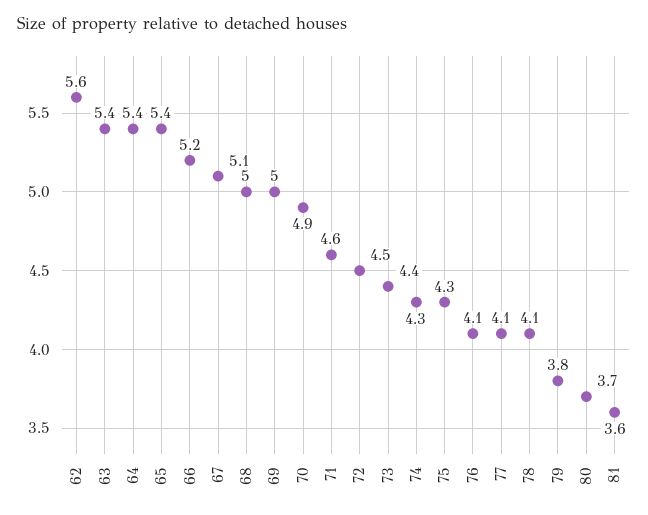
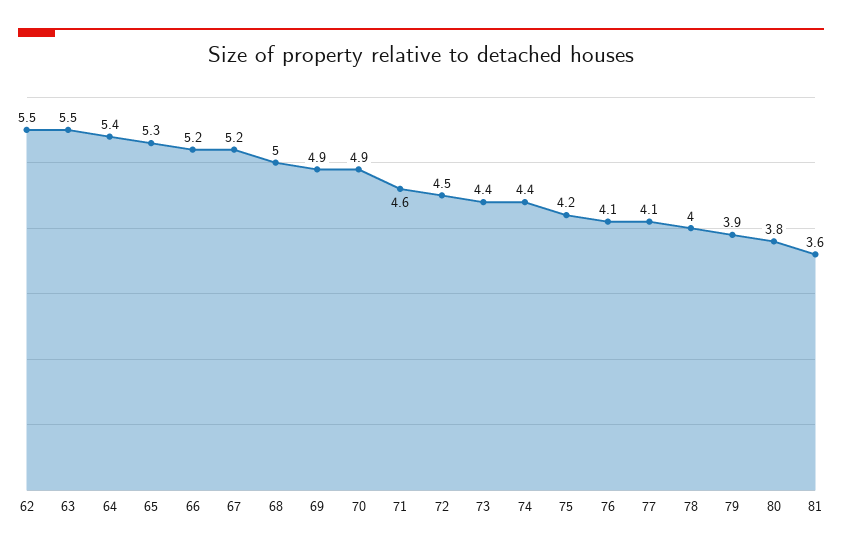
62: 5.6 -> 5.5
63: 5.4 -> 5.5
65: 5.4 -> 5.3
67: 5.1 -> 5.2
69: 5 -> 4.9
74: 4.3 -> 4.4
75: 4.3 -> 4.2
78: 4.1 -> 4
79: 3.8 -> 3.9
80: 3.7 -> 3.8

